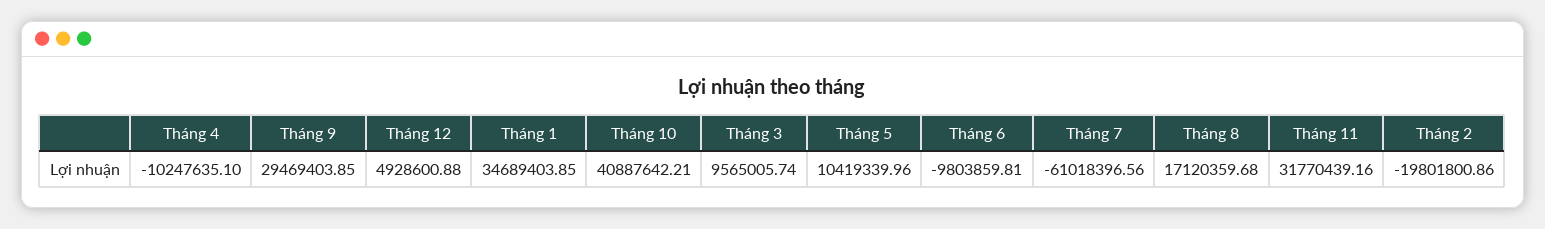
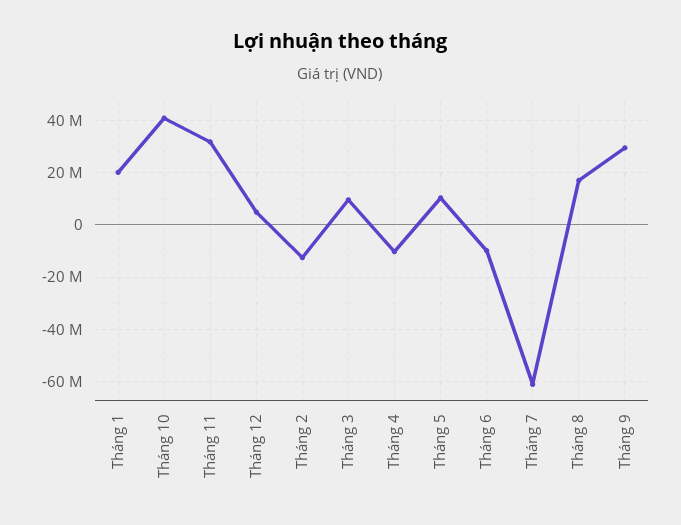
Tháng 1: 34689403.85 -> 20000000
Tháng 2: -19801800.86 -> -12500000

